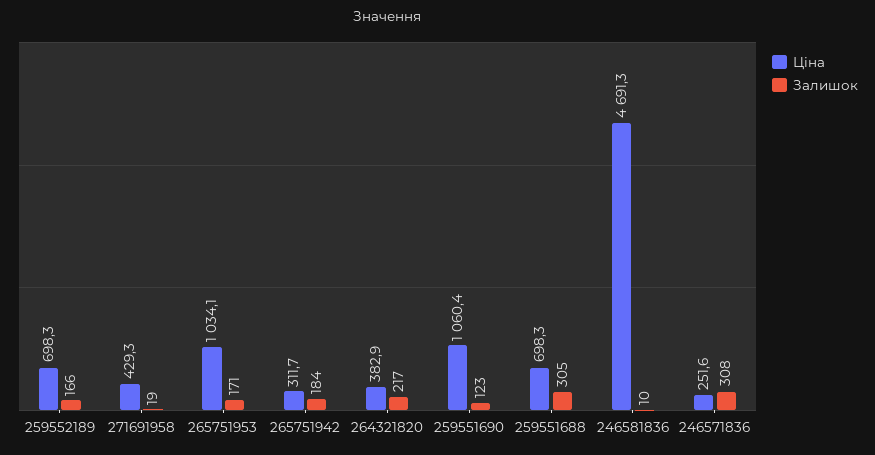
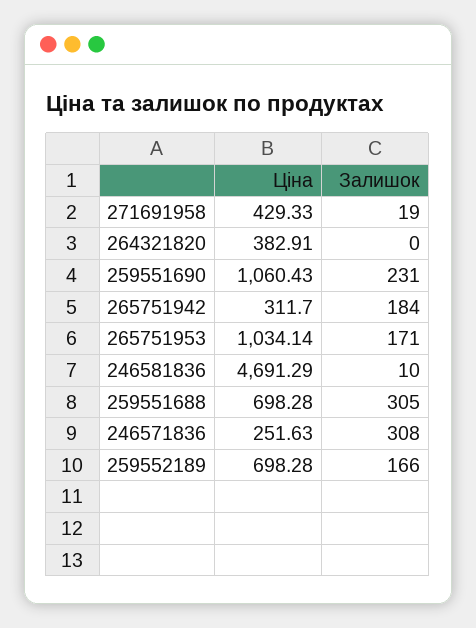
Залишок, 264321820: 217 -> 0
Залишок, 259551690: 123 -> 231

